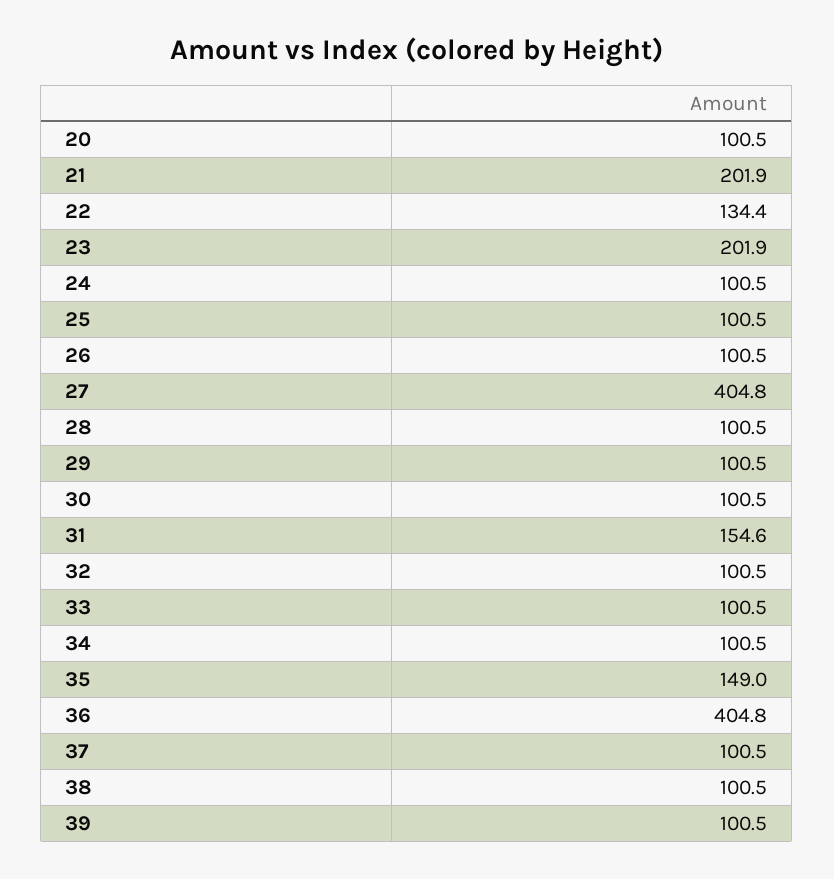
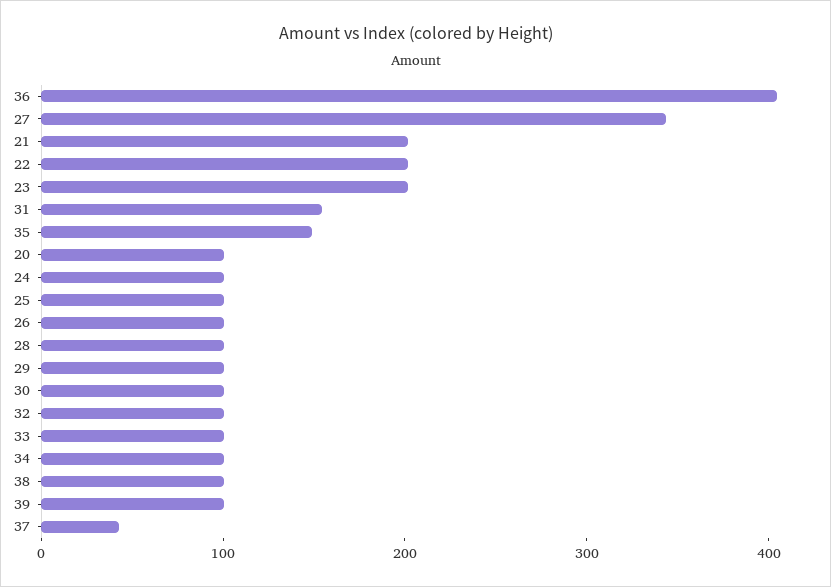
22: 134.4 -> 200
27: 404.8 -> 340
37: 100.5 -> 40

